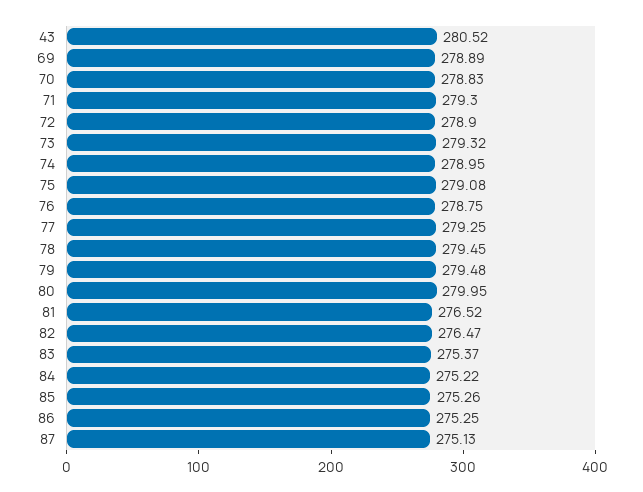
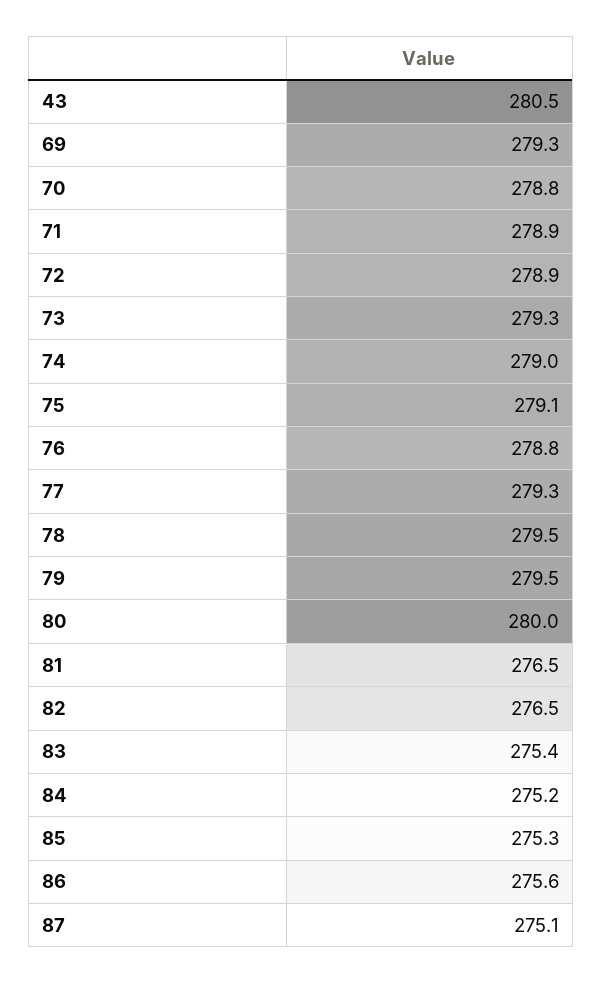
69: 278.89 -> 279.3
71: 279.3 -> 278.9
86: 275.25 -> 275.6

